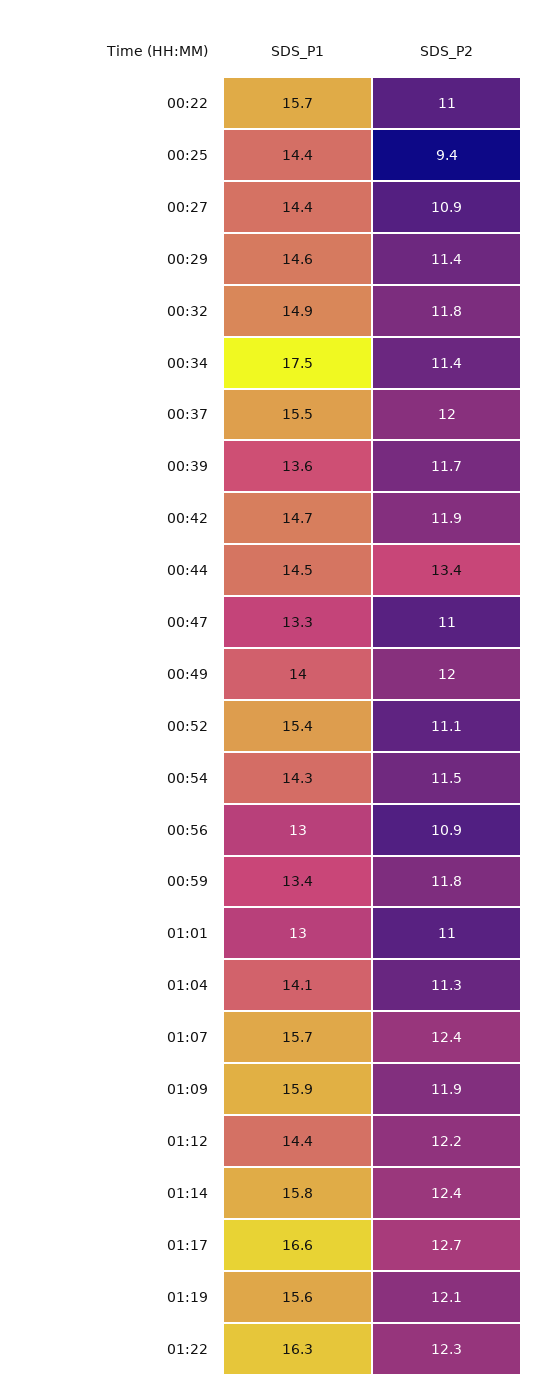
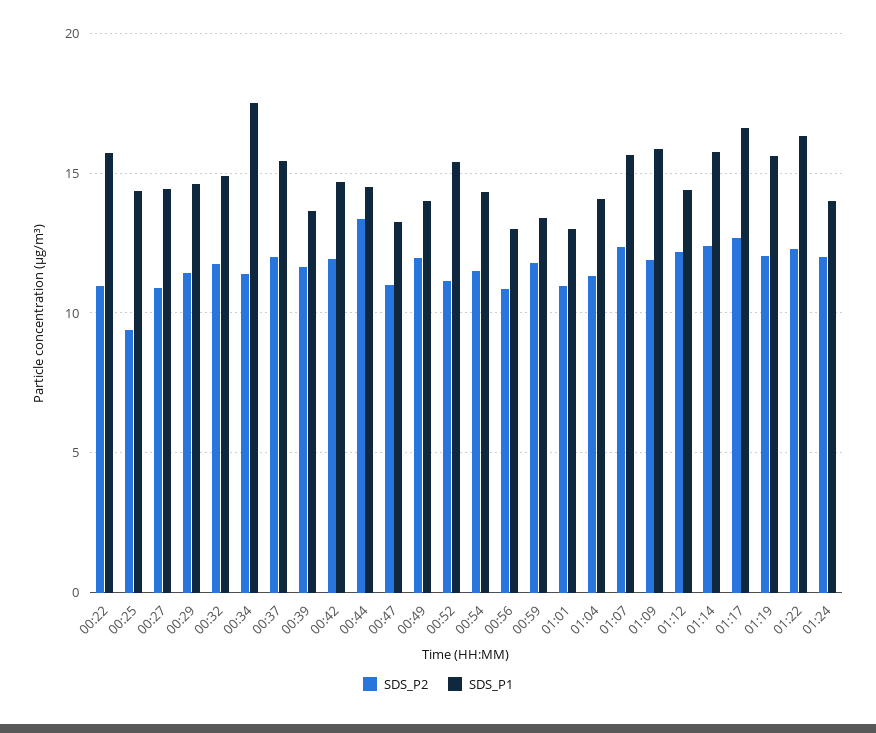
SDS_P2, 01:24: none -> 12
SDS_P1, 01:24: none -> 14

